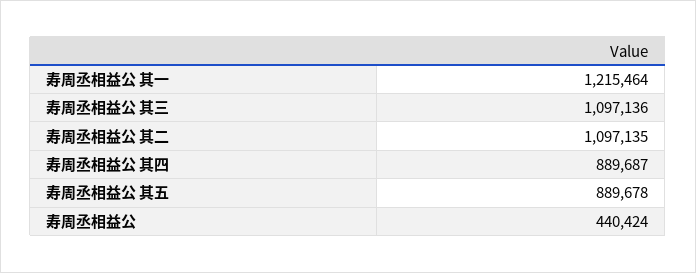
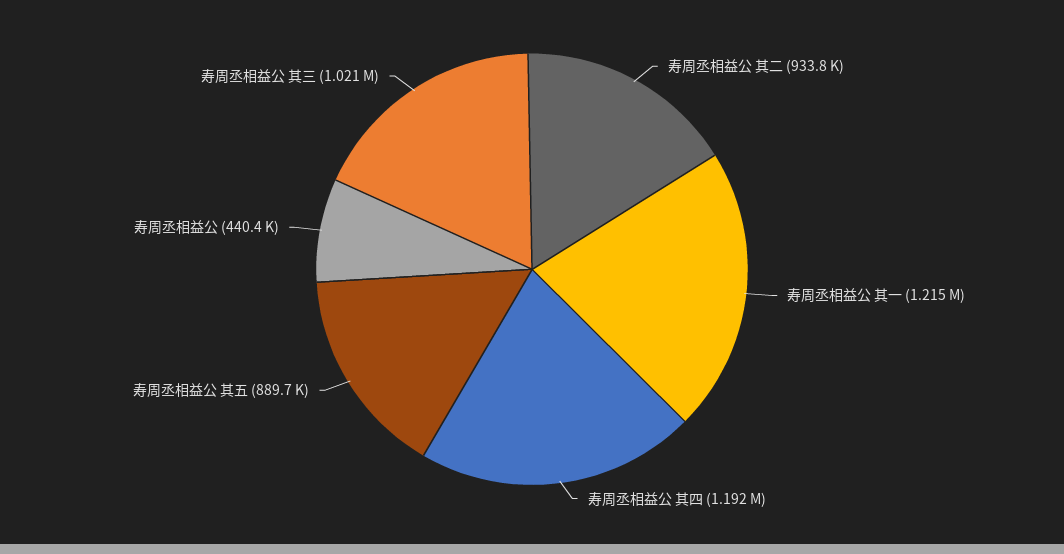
寿周丞相益公 其三: 1097136 -> 1021000
寿周丞相益公 其二: 1097135 -> 933800
寿周丞相益公 其四: 889687 -> 1192000

